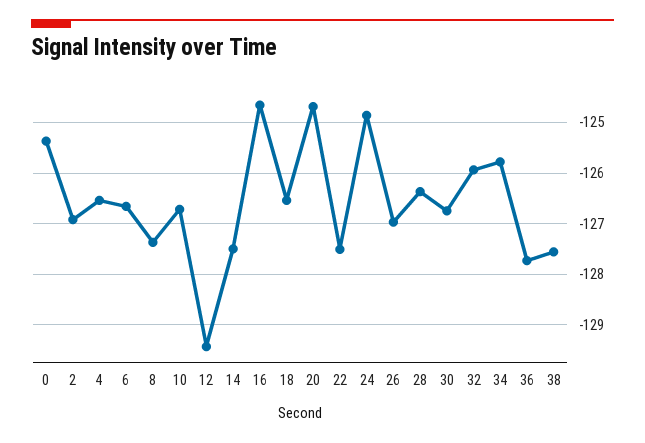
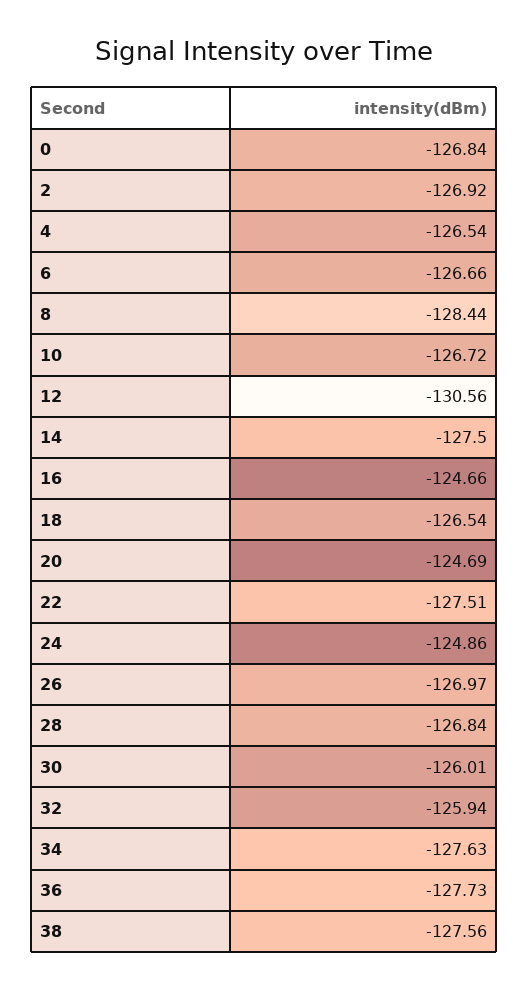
0: -125.4 -> -126.84
8: -127.4 -> -128.44
12: -129.4 -> -130.56
28: -126.4 -> -126.84
30: -126.8 -> -126.01
34: -125.8 -> -127.63

